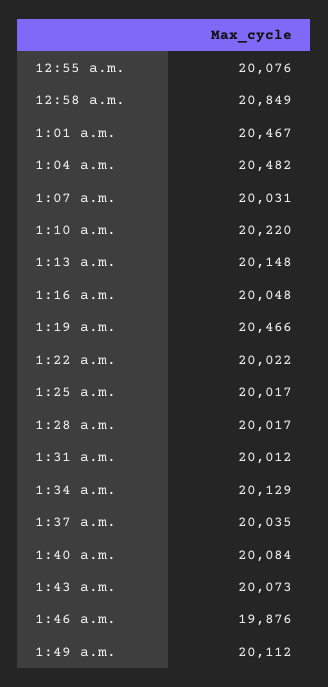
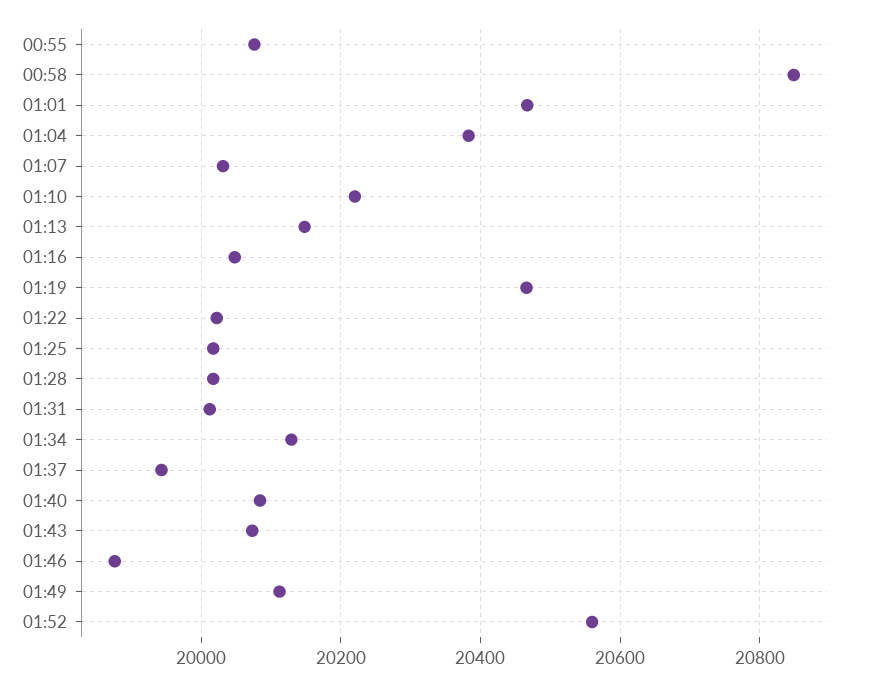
1:04 a.m.: 20482 -> 20380
1:37 a.m.: 20035 -> 19940
01:52: none -> 20560

